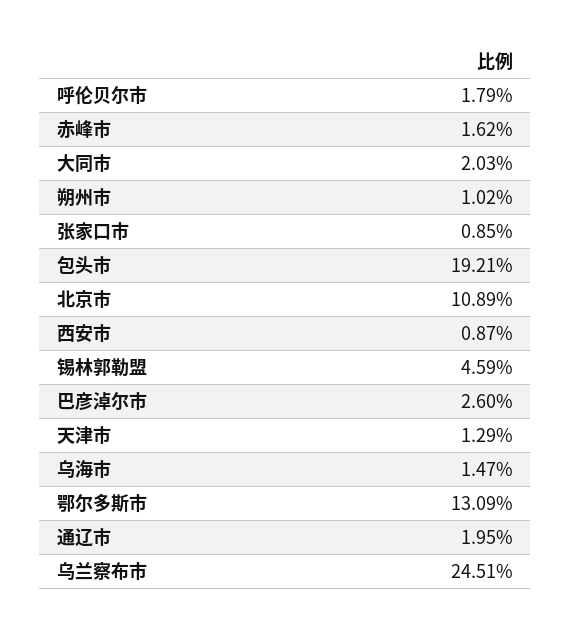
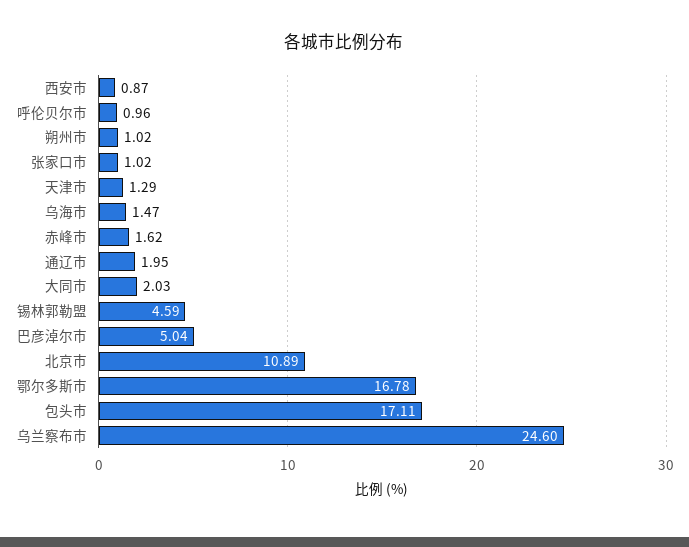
呼伦贝尔市: 1.79 -> 0.96
张家口市: 0.85 -> 1.02
包头市: 19.21 -> 17.11
巴彦淖尔市: 2.6 -> 5.04
鄂尔多斯市: 13.09 -> 16.78
乌兰察布市: 24.51 -> 24.6

